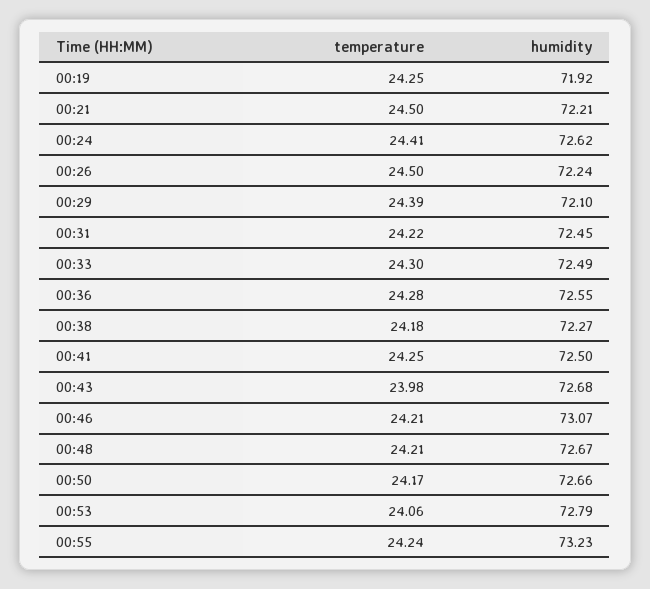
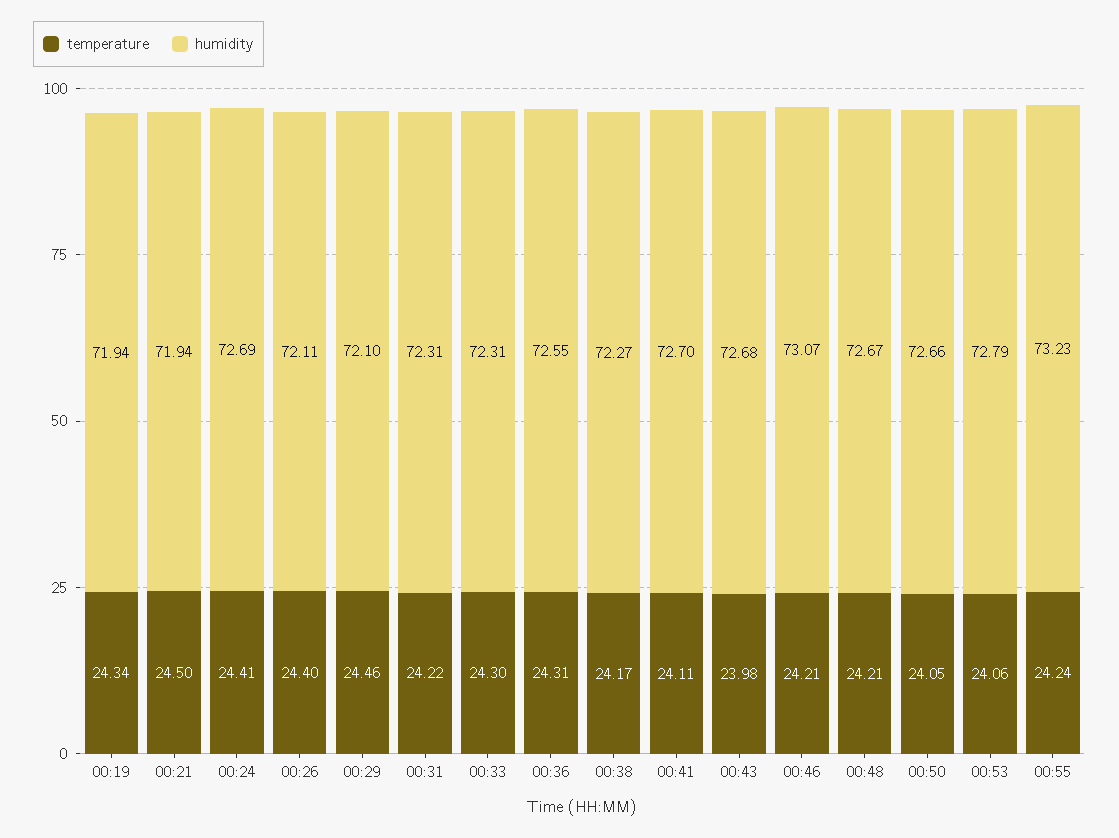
temperature, 00:19: 24.25 -> 24.34
humidity, 00:19: 71.92 -> 71.94
humidity, 00:21: 72.21 -> 71.94
humidity, 00:24: 72.62 -> 72.69
temperature, 00:26: 24.5 -> 24.4
humidity, 00:26: 72.24 -> 72.11
temperature, 00:29: 24.39 -> 24.46
humidity, 00:31: 72.45 -> 72.31
humidity, 00:33: 72.49 -> 72.31
temperature, 00:36: 24.28 -> 24.31
temperature, 00:38: 24.18 -> 24.17
temperature, 00:41: 24.25 -> 24.11
humidity, 00:41: 72.5 -> 72.7
temperature, 00:50: 24.17 -> 24.05

